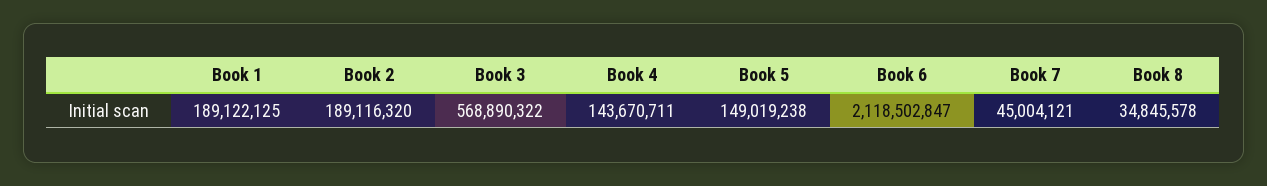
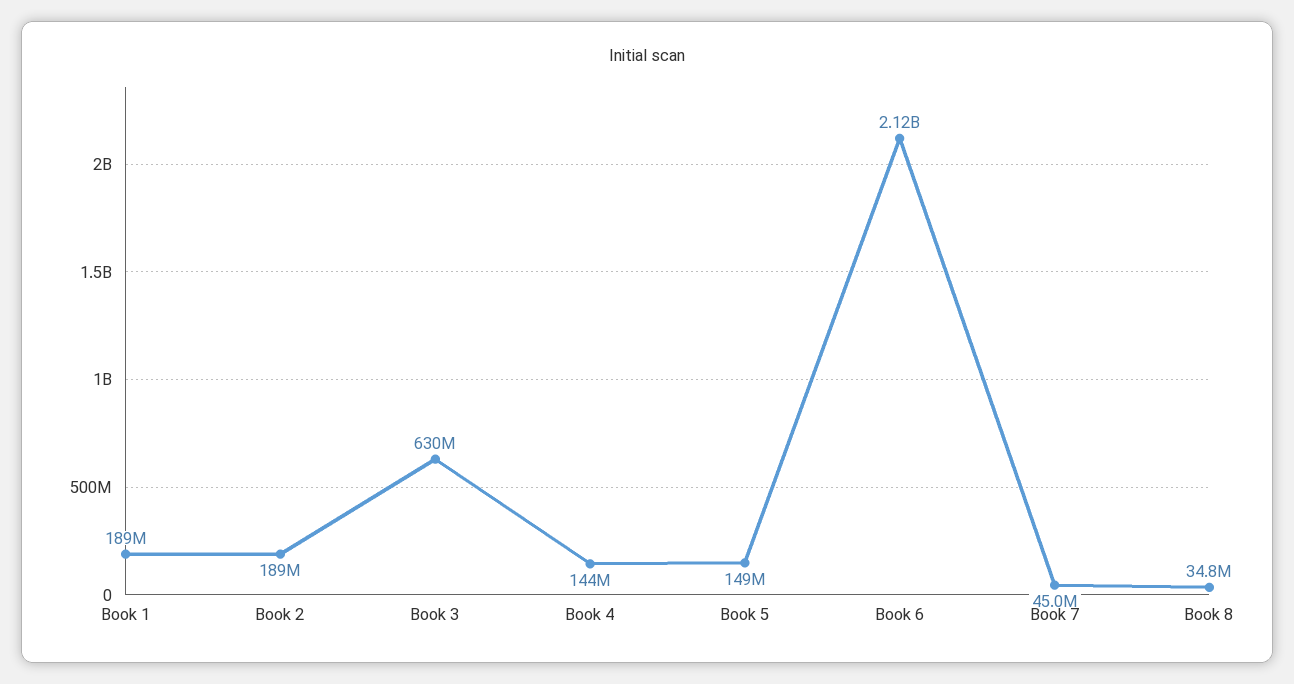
Book 3: 568890322 -> 630000000

